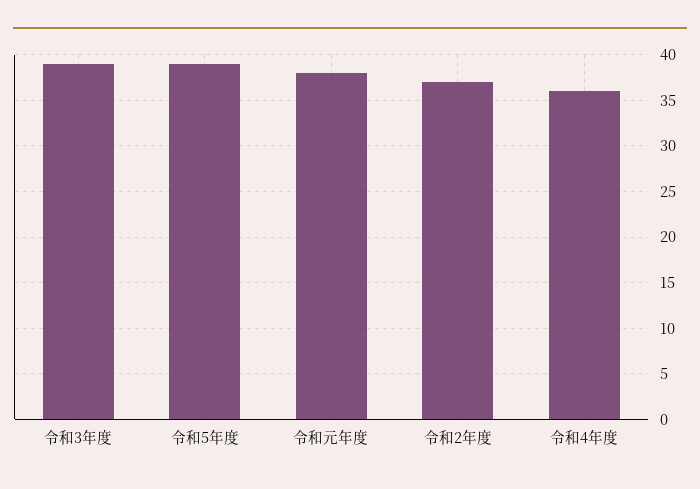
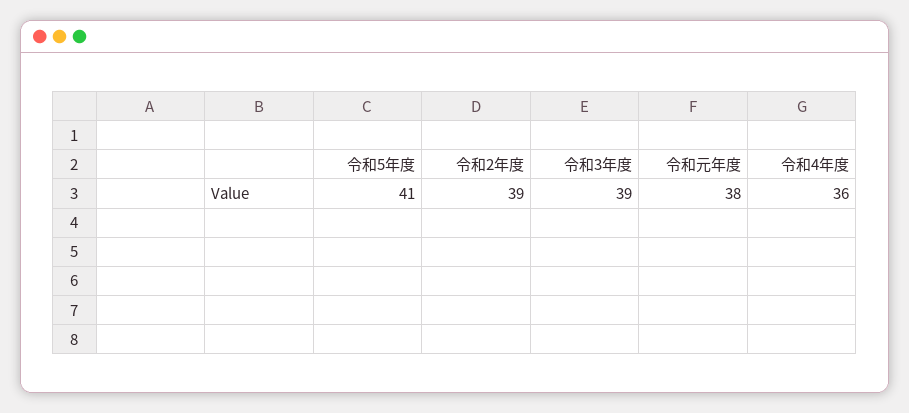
令和5年度: 39 -> 41
令和2年度: 37 -> 39

